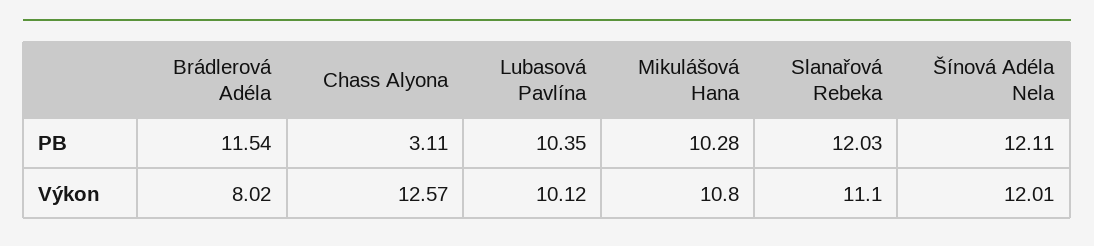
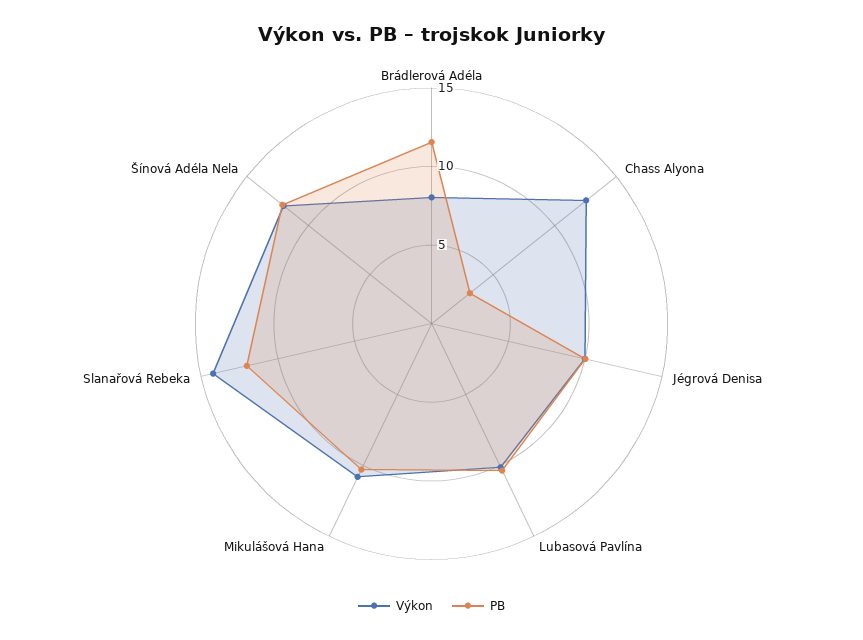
Výkon, Slanařová Rebeka: 11.1 -> 14
Výkon, Jégrová Denisa: none -> 10
PB, Jégrová Denisa: none -> 10

